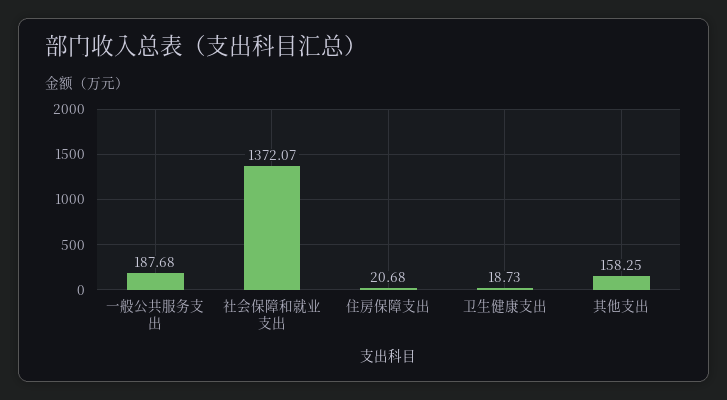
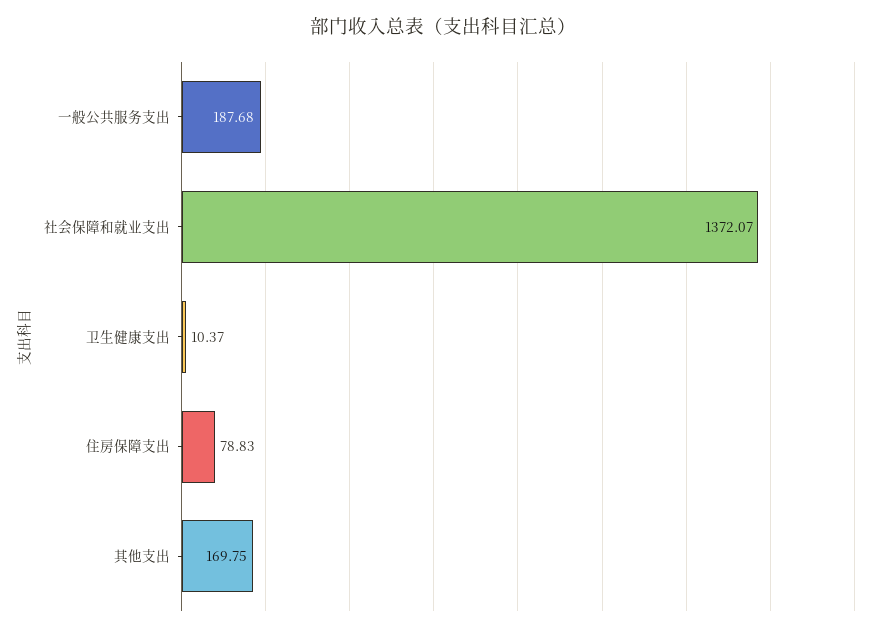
住房保障支出: 20.68 -> 78.83
卫生健康支出: 18.73 -> 10.37
其他支出: 158.25 -> 169.75

